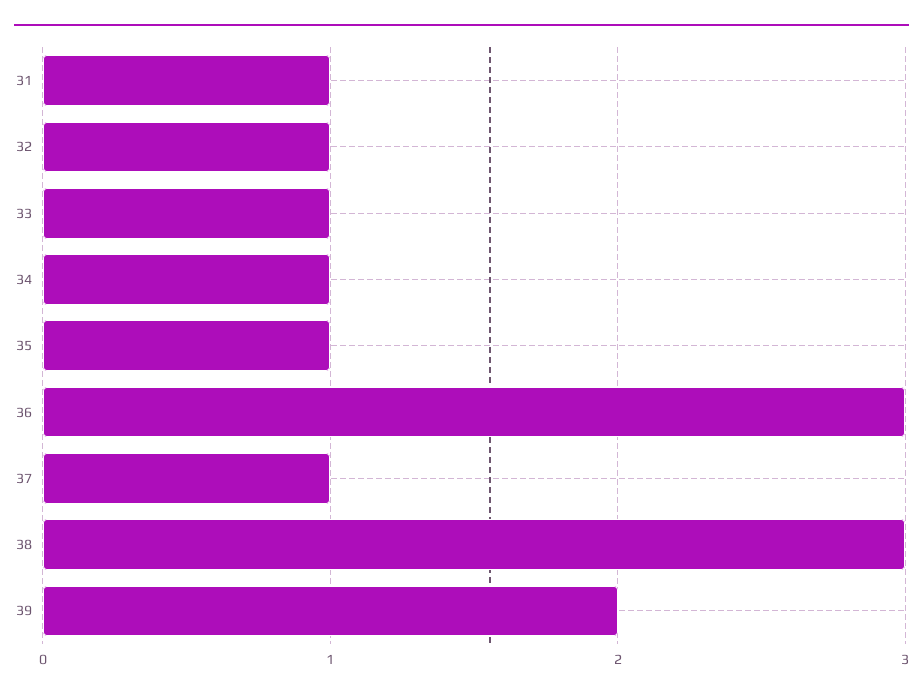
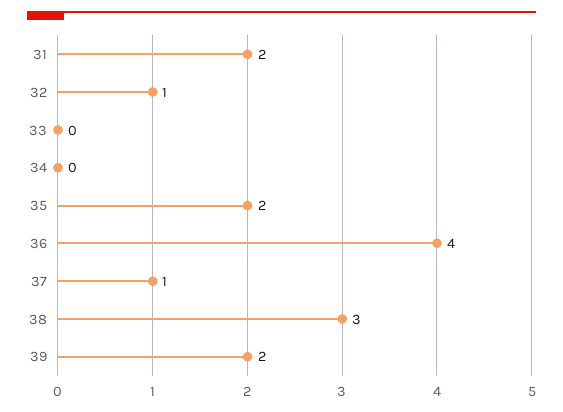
31: 1 -> 2
33: 1 -> 0
34: 1 -> 0
35: 1 -> 2
36: 3 -> 4

